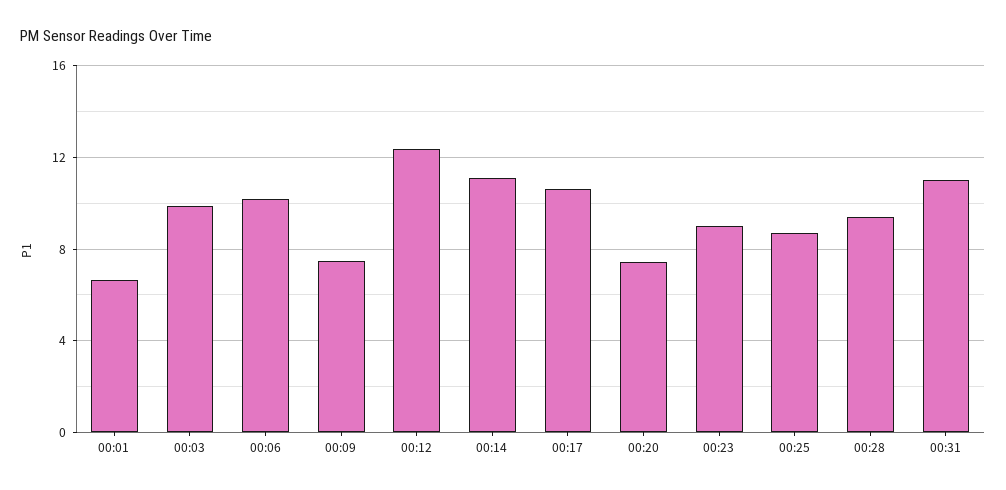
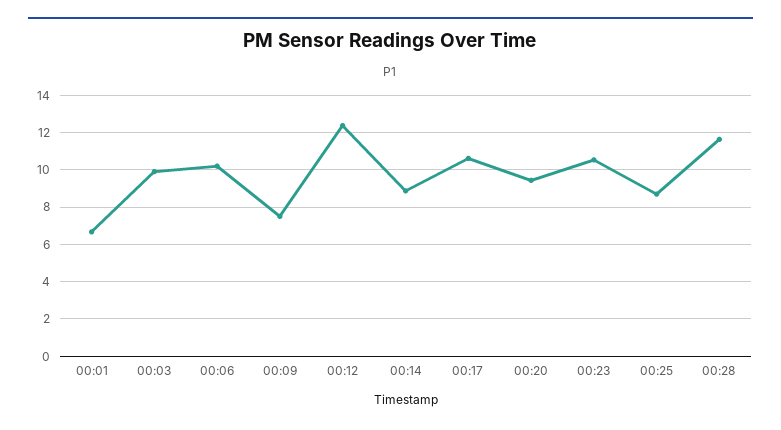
00:14: 11 -> 9
00:20: 7.5 -> 9.5
00:23: 9 -> 10.5
00:28: 9.5 -> 11.5
00:31: 11 -> none

